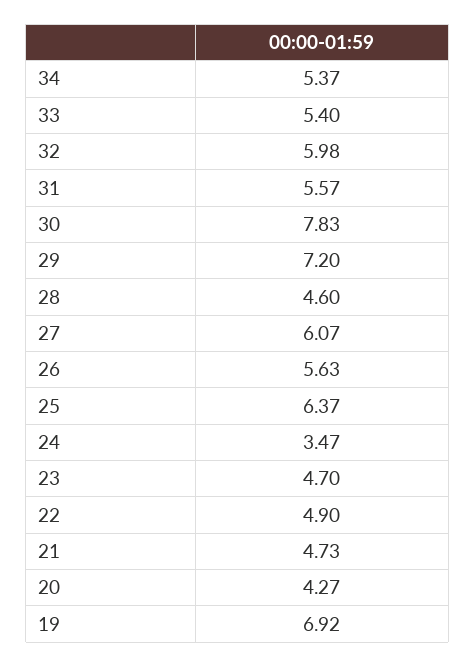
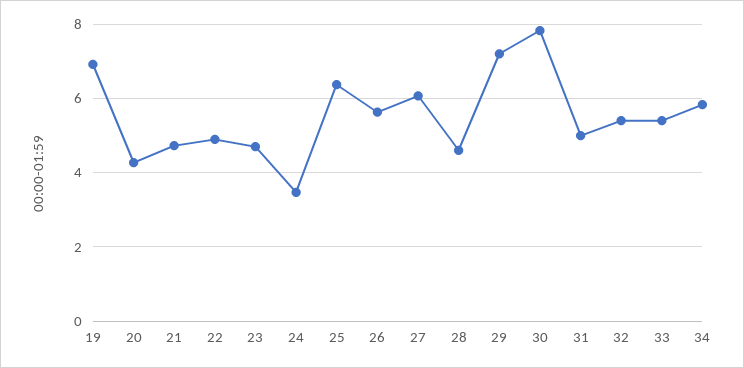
34: 5.37 -> 5.8
32: 5.98 -> 5.4
31: 5.57 -> 5

